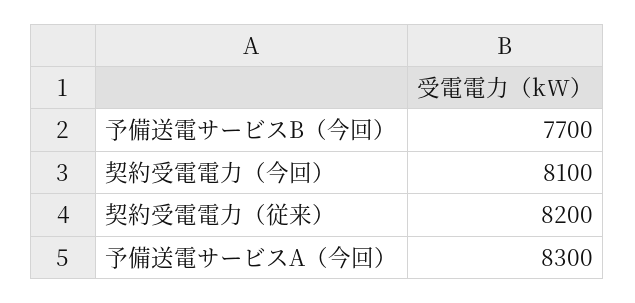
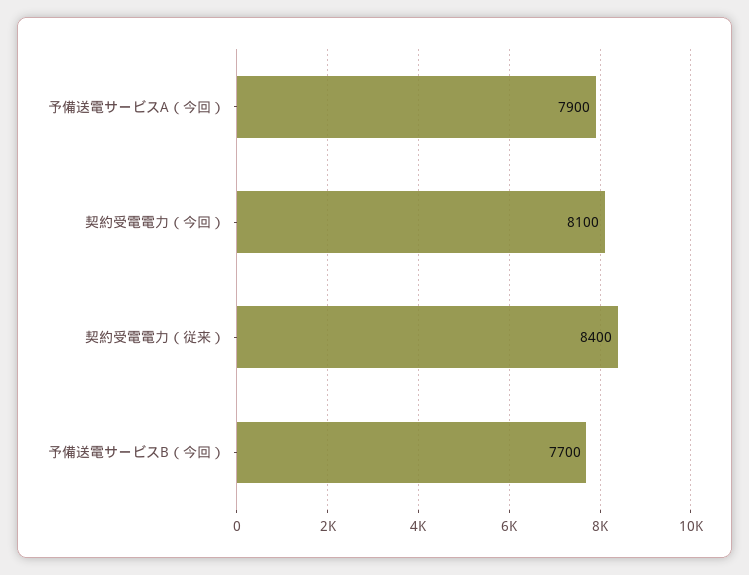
契約受電電力（従来）: 8200 -> 8400
予備送電サービスA（今回）: 8300 -> 7900

